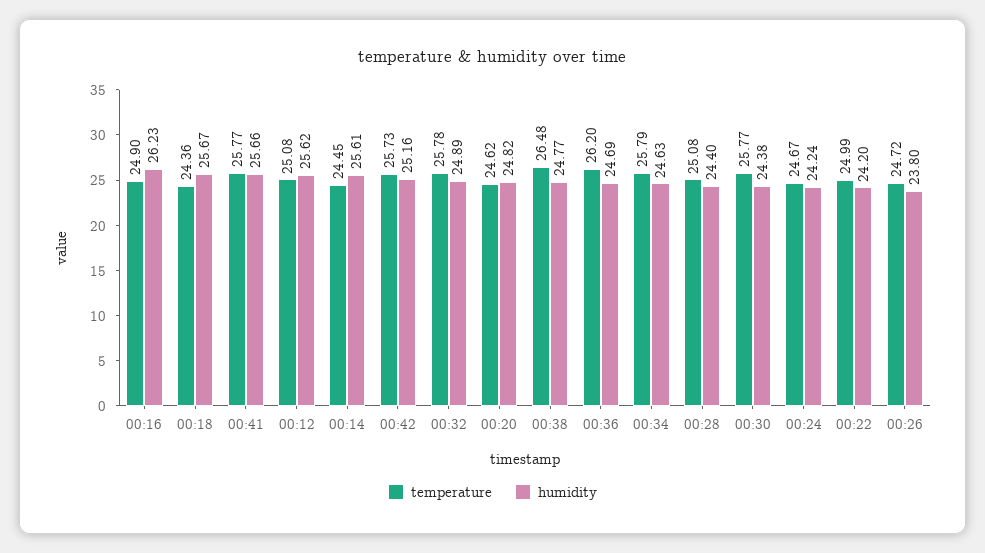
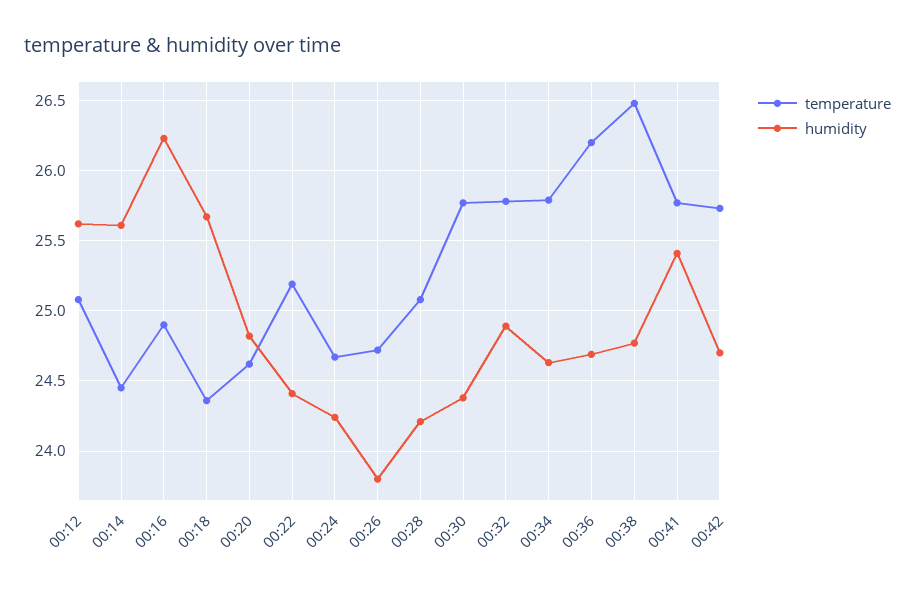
humidity, 00:41: 25.66 -> 25.4
humidity, 00:42: 25.16 -> 24.7
humidity, 00:28: 24.4 -> 24.2
temperature, 00:22: 24.99 -> 25.2
humidity, 00:22: 24.2 -> 24.4

